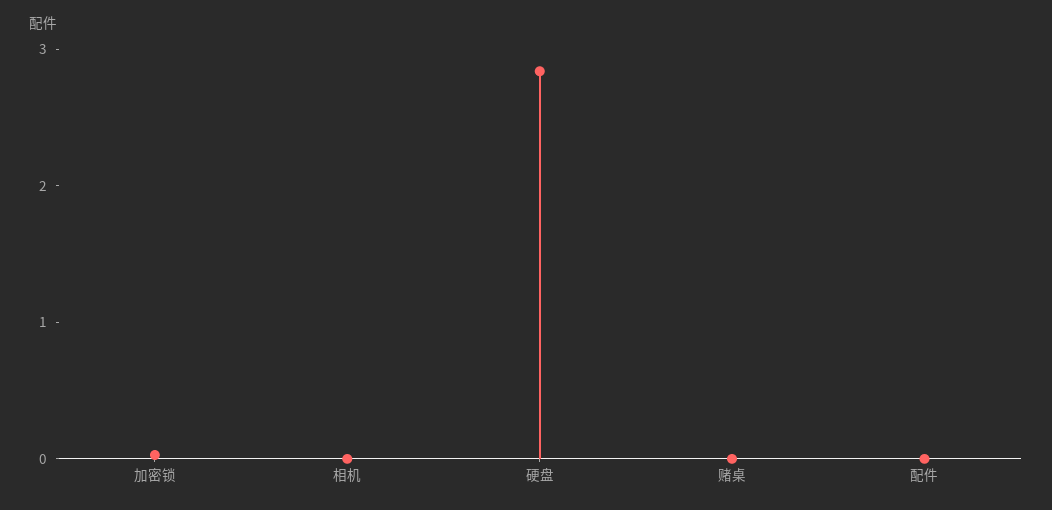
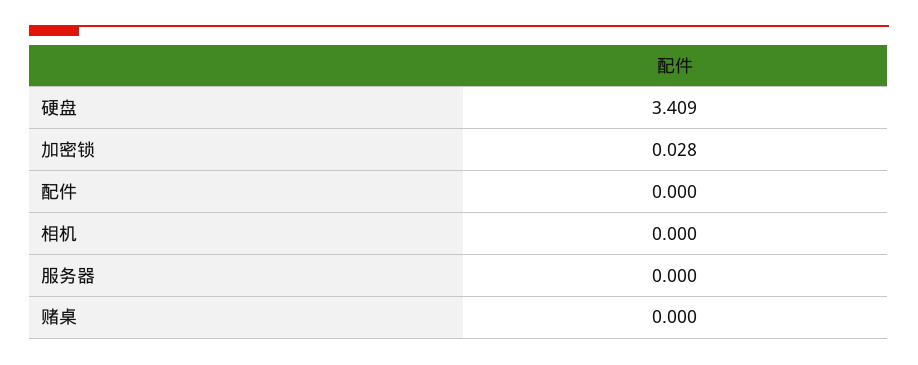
硬盘: 2.8 -> 3.409
服务器: none -> 0

